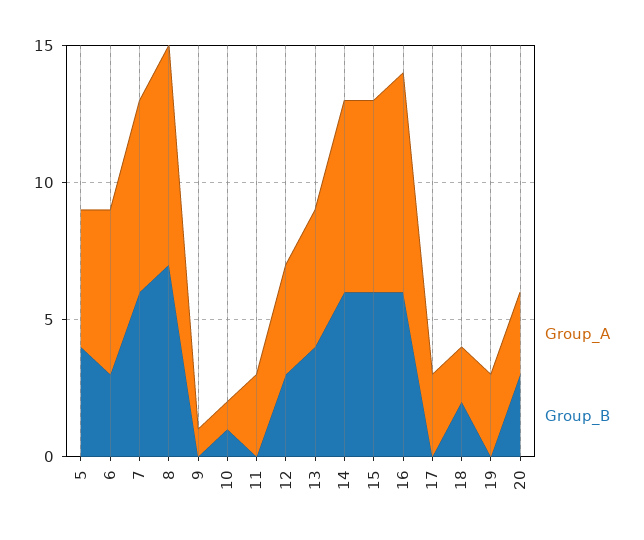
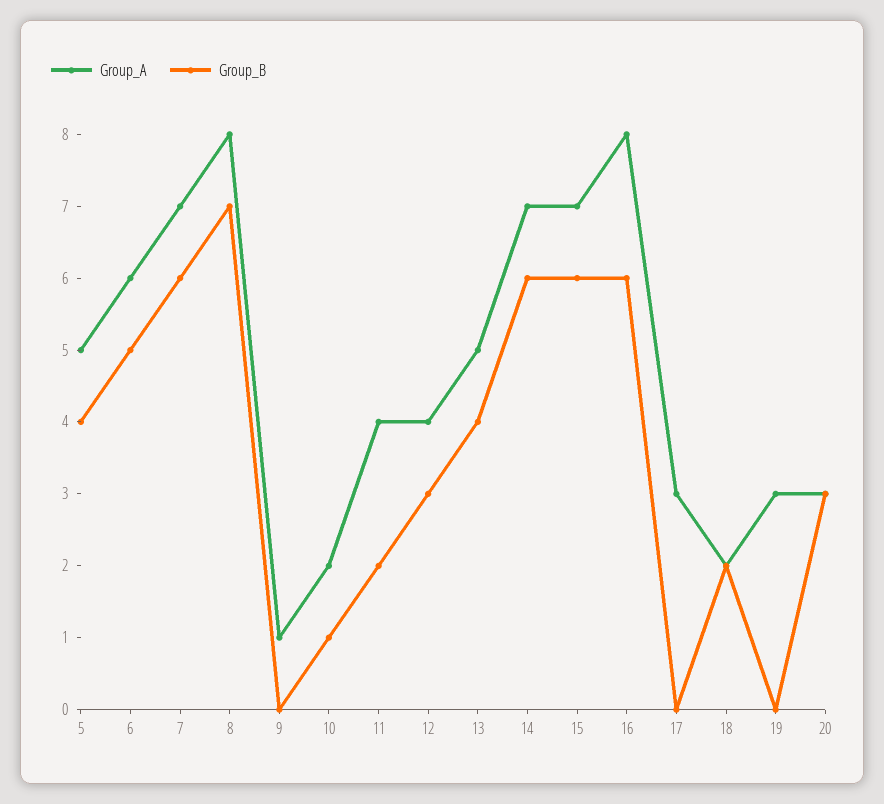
Group_B, 6: 3 -> 5
Group_A, 10: 1 -> 2
Group_A, 11: 3 -> 4
Group_B, 11: 0 -> 2

